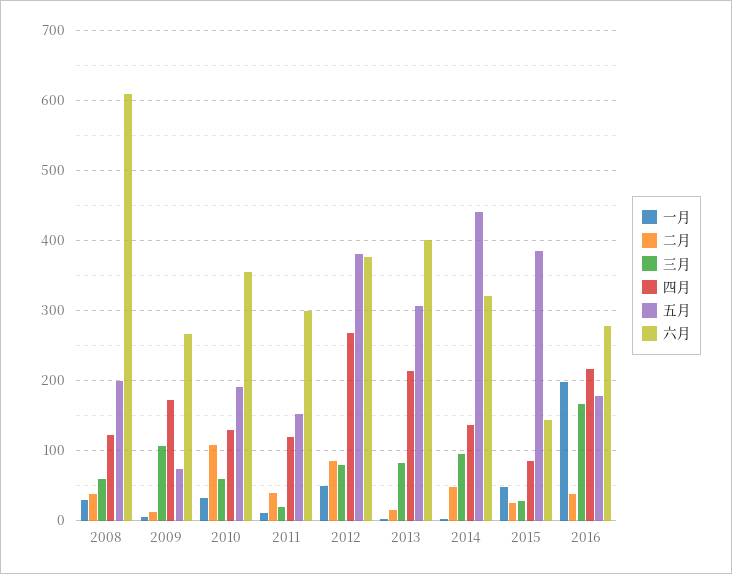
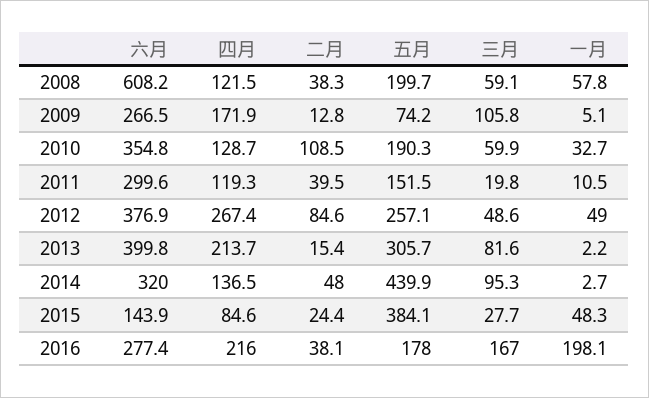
一月, 2008: 30 -> 57.8
三月, 2012: 80 -> 48.6
五月, 2012: 380 -> 257.1

